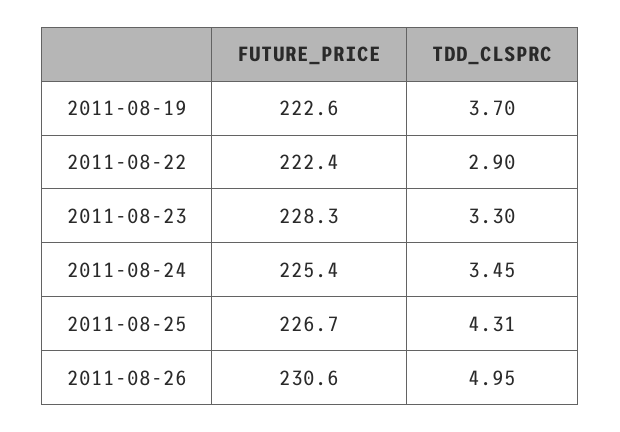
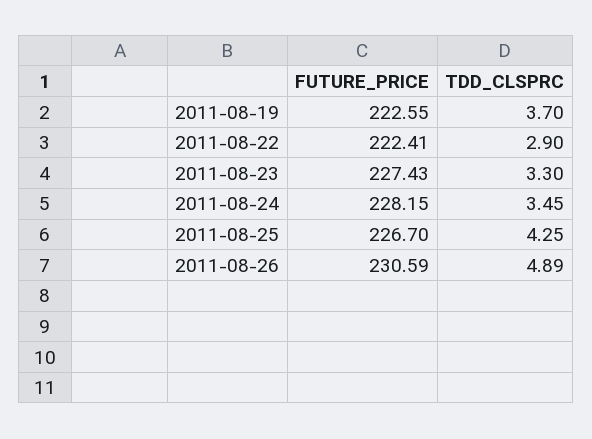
FUTURE_PRICE, 2011-08-23: 228.3 -> 227.43
FUTURE_PRICE, 2011-08-24: 225.4 -> 228.15
TDD_CLSPRC, 2011-08-25: 4.31 -> 4.25
TDD_CLSPRC, 2011-08-26: 4.95 -> 4.89

